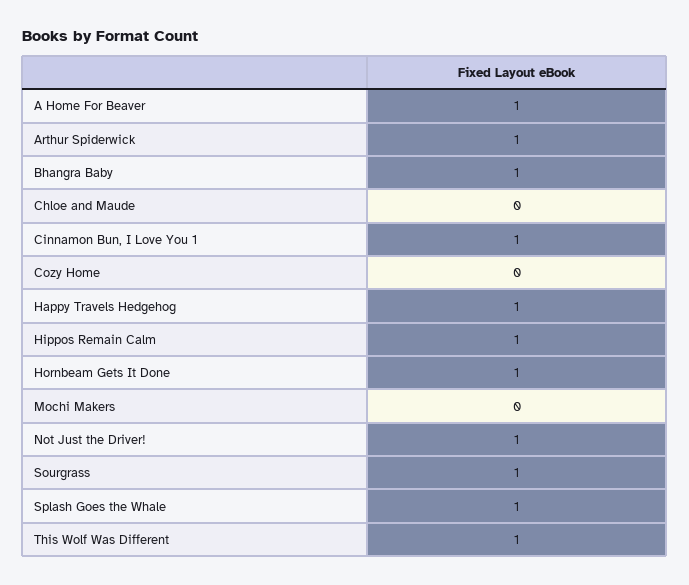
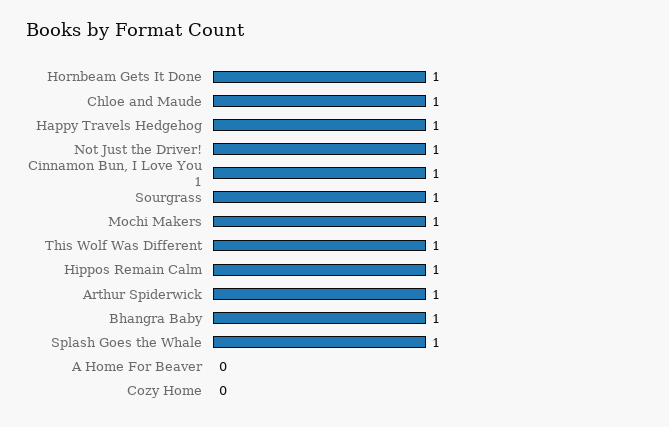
A Home For Beaver: 1 -> 0
Chloe and Maude: 0 -> 1
Mochi Makers: 0 -> 1

